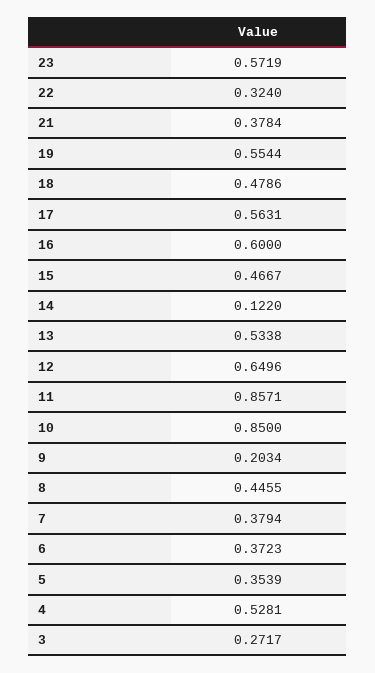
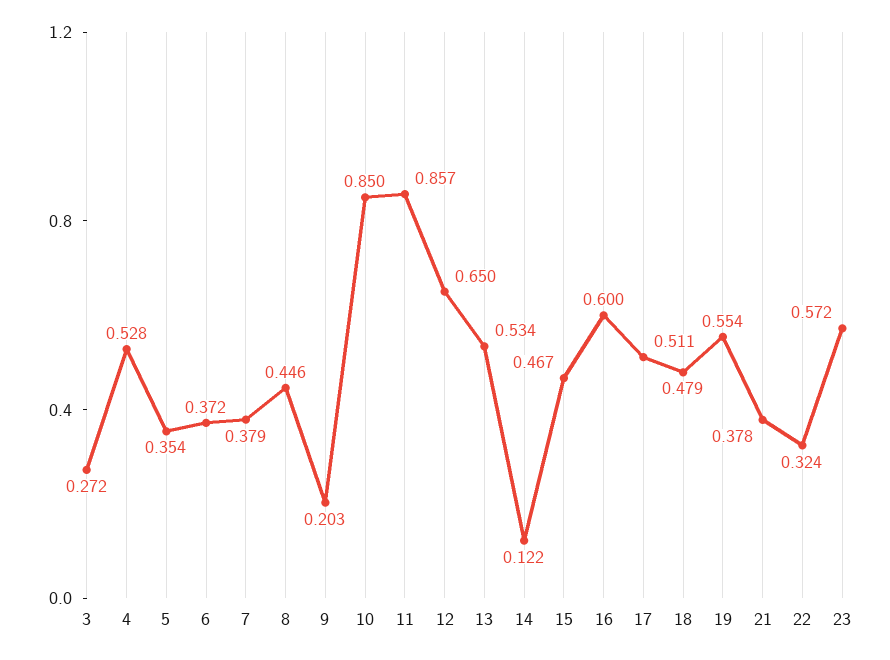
17: 0.5631 -> 0.511

